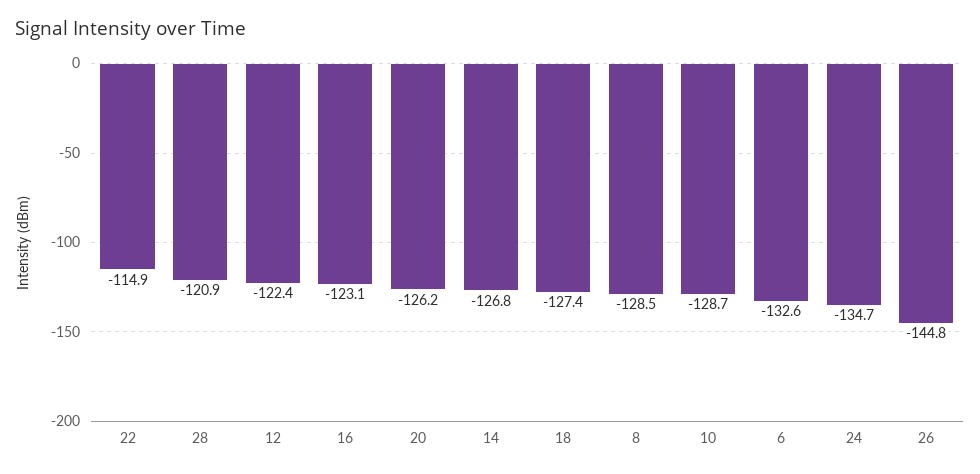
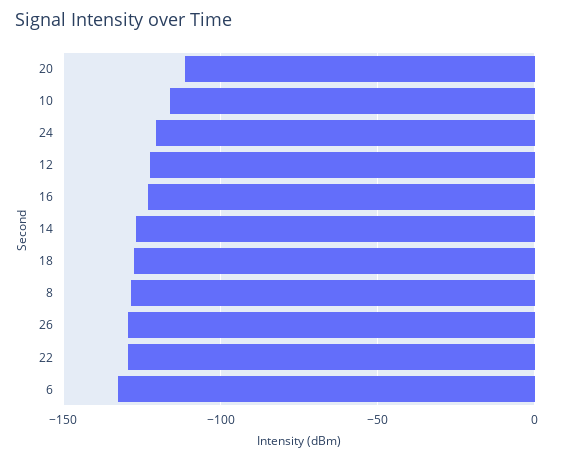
22: -114.9 -> -130
28: -120.9 -> none
20: -126.2 -> -110
10: -128.7 -> -115
24: -134.7 -> -120
26: -144.8 -> -130

